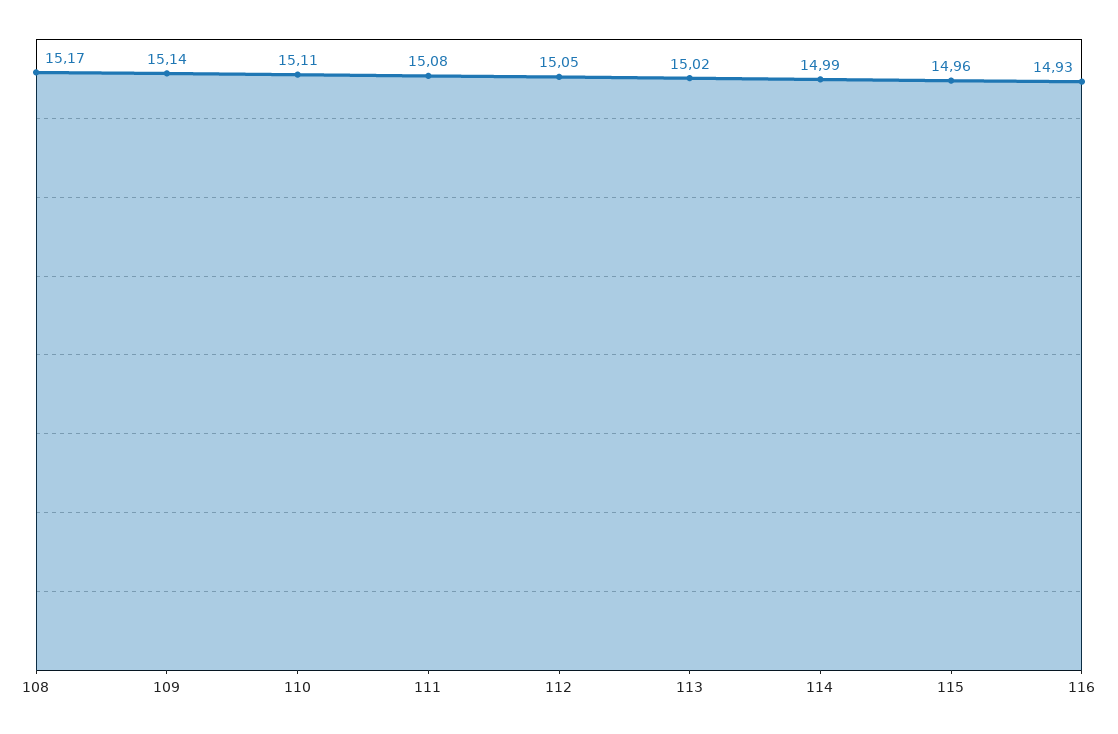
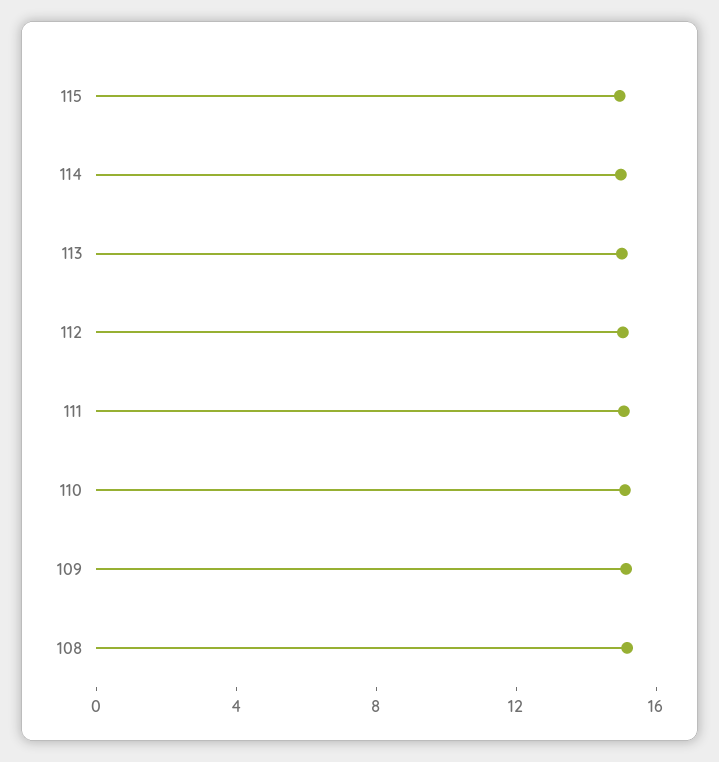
116: 14.93 -> none

